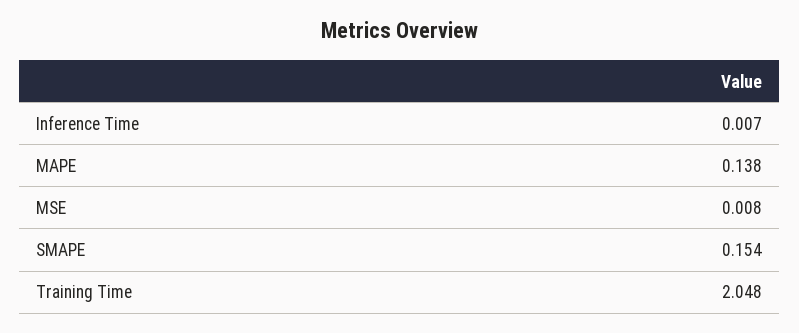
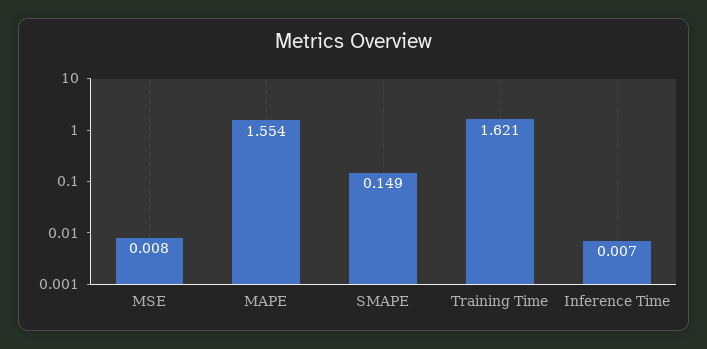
MAPE: 0.138 -> 1.554
SMAPE: 0.154 -> 0.149
Training Time: 2.048 -> 1.621

